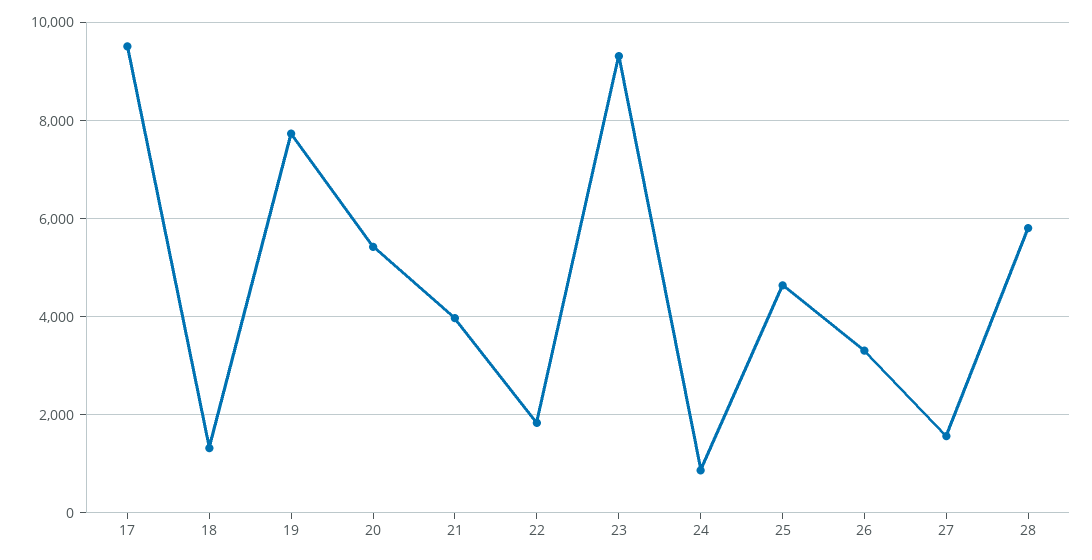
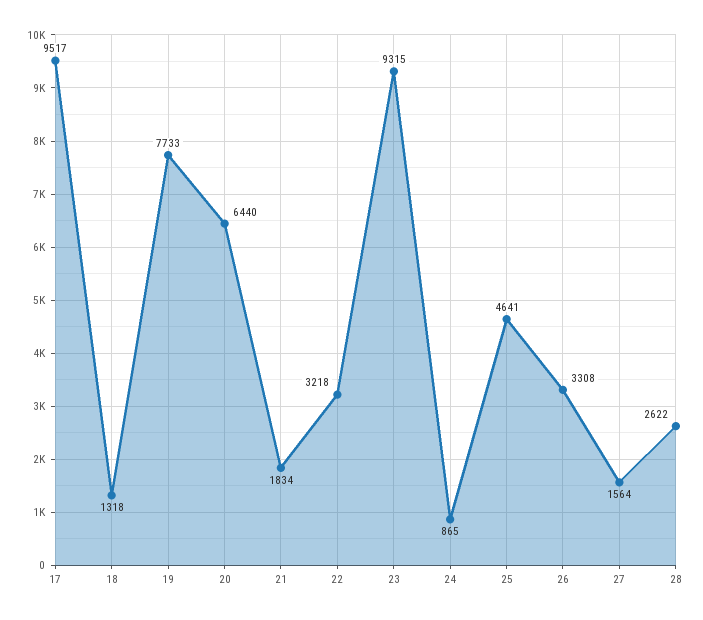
20: 5400 -> 6440
21: 4000 -> 1834
22: 1800 -> 3218
28: 5800 -> 2622

